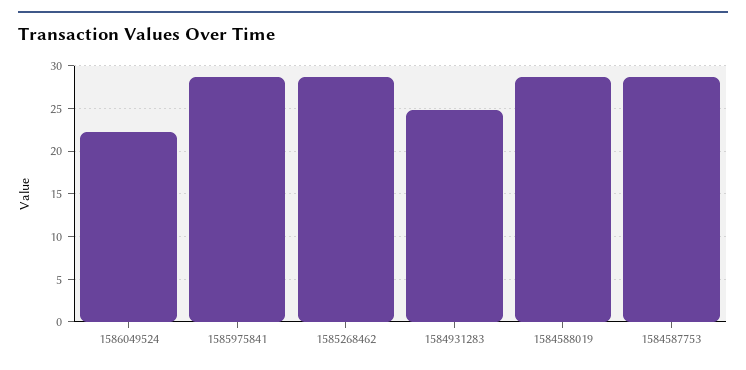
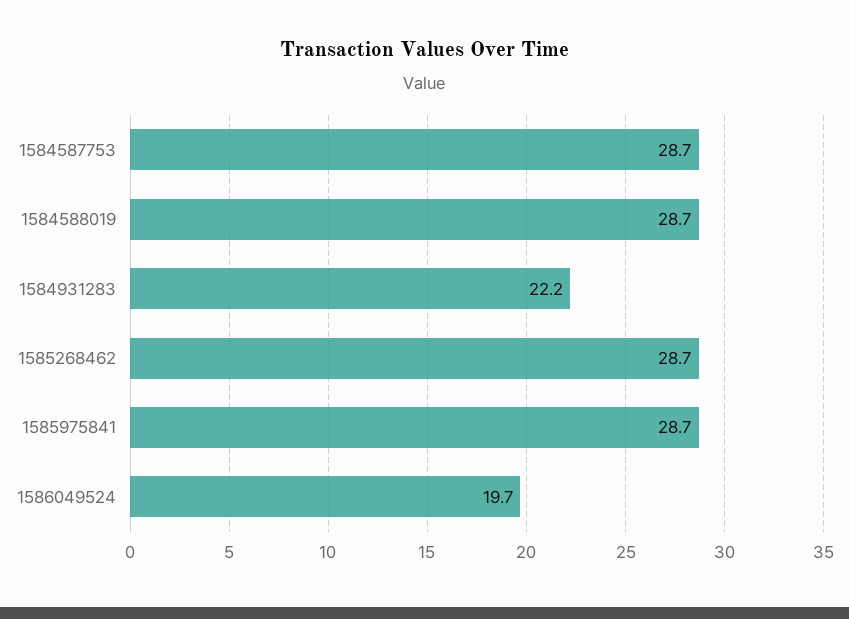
1586049524: 22 -> 19.7
1584931283: 25 -> 22.2

